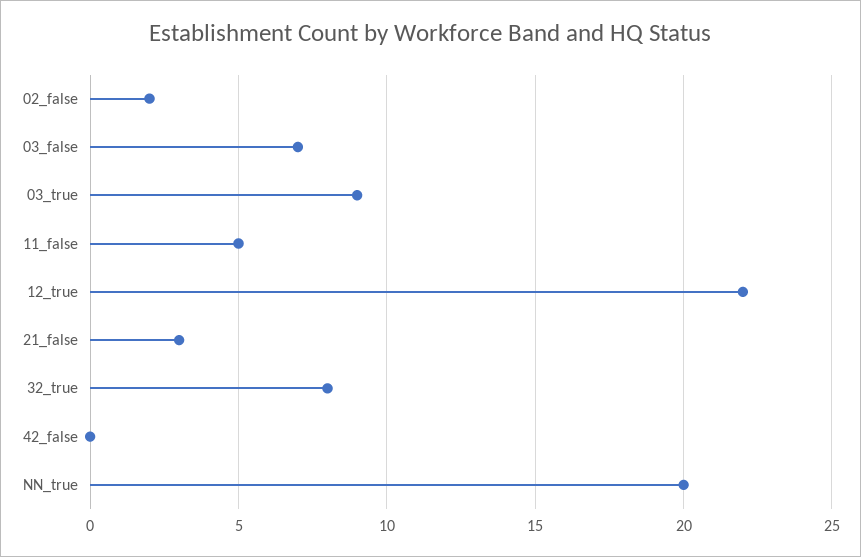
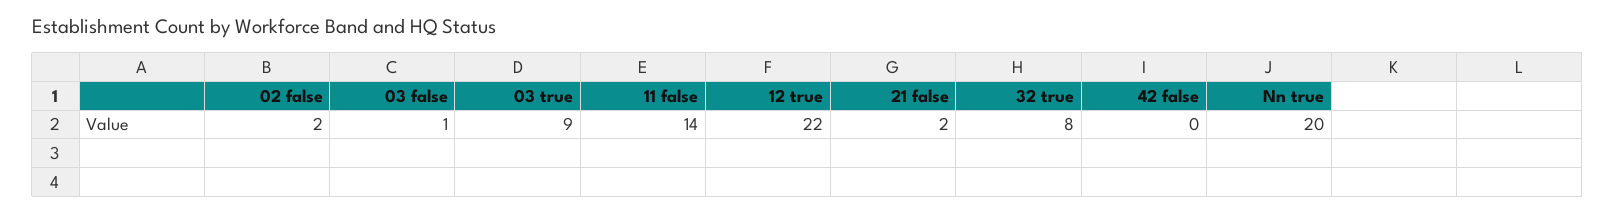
03_false: 7 -> 1
11_false: 5 -> 14
21_false: 3 -> 2

